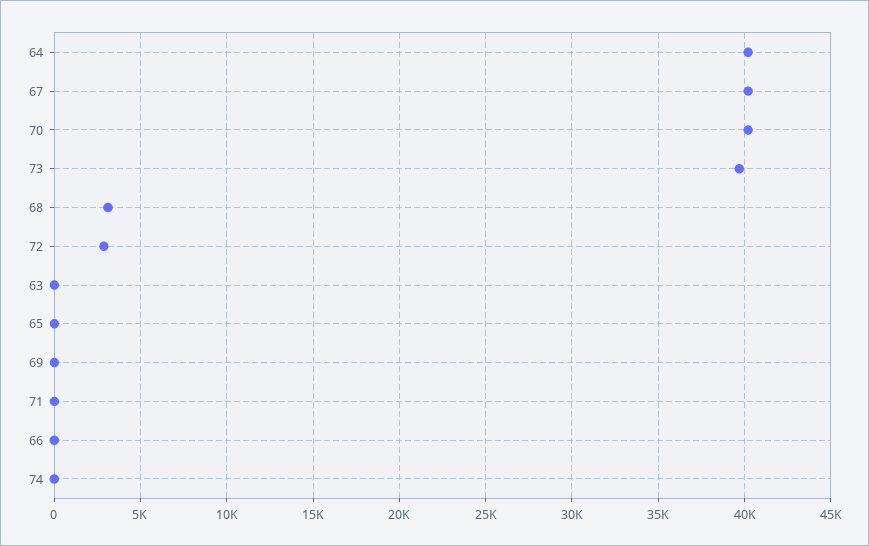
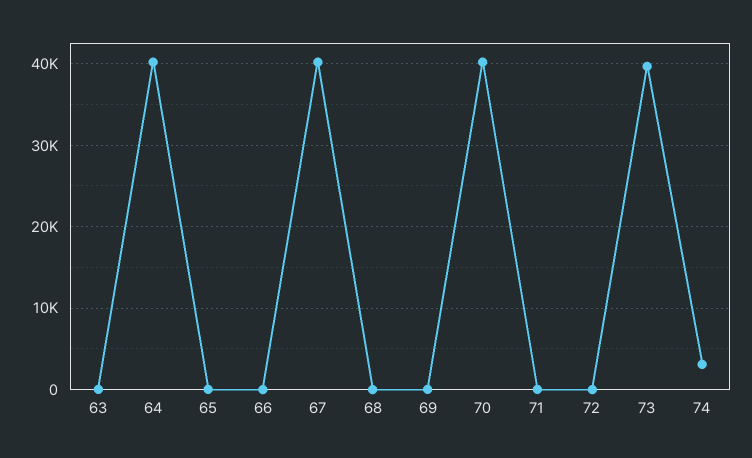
68: 3000 -> 0
72: 3000 -> 0
74: 0 -> 3000

